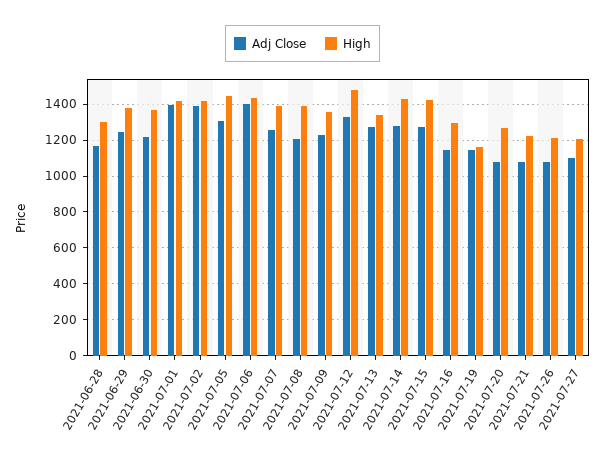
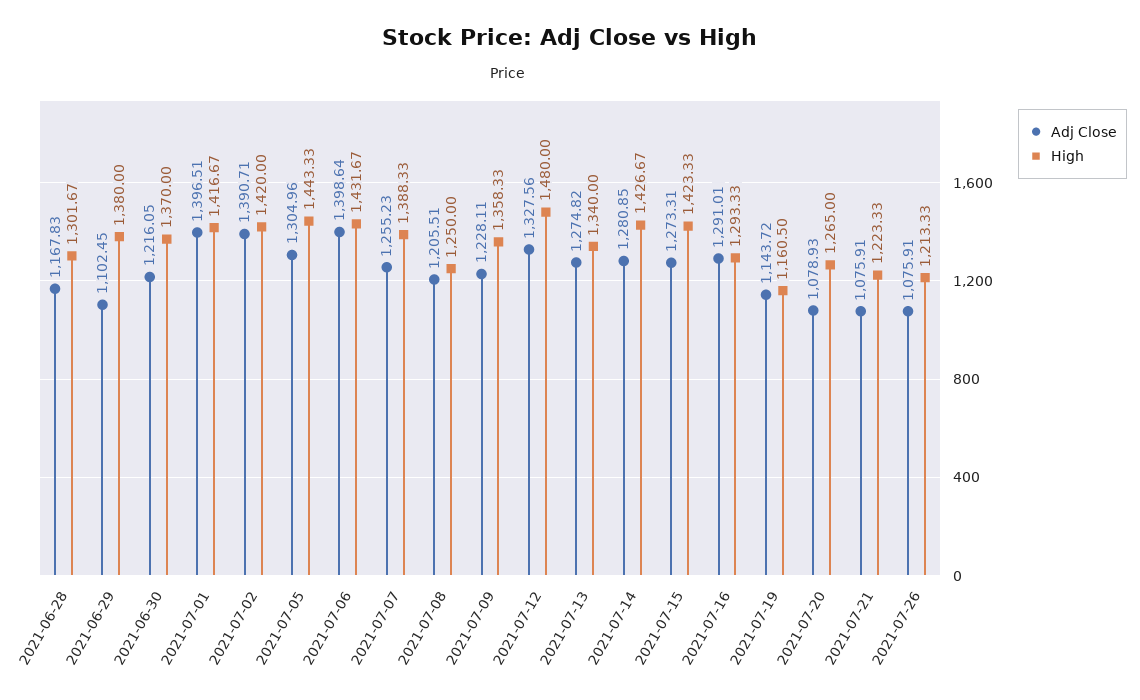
Adj Close, 2021-06-29: 1250 -> 1102.45
High, 2021-07-08: 1400 -> 1250
Adj Close, 2021-07-16: 1150 -> 1291.01
Adj Close, 2021-07-27: 1100 -> none
High, 2021-07-27: 1200 -> none

